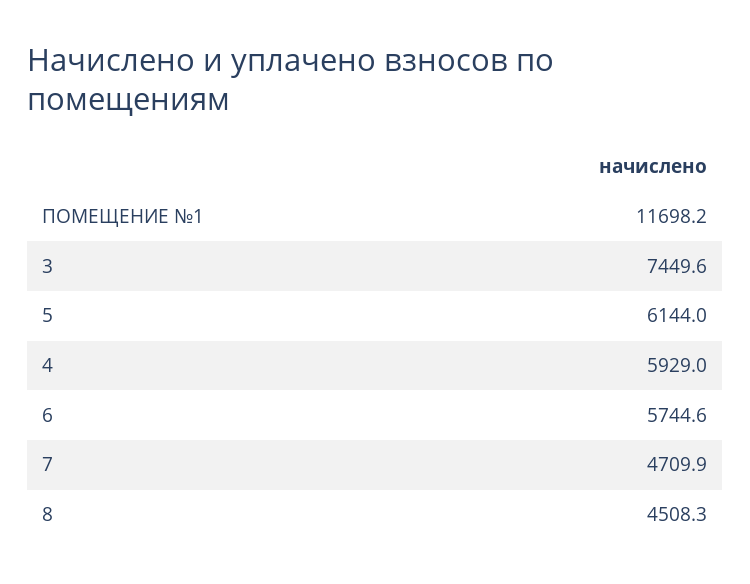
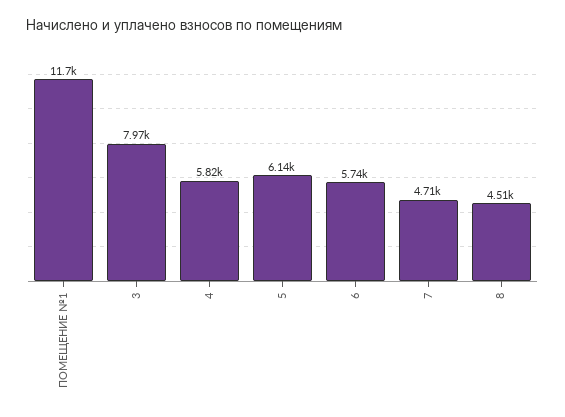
3: 7449.6 -> 7970
4: 5929 -> 5820

